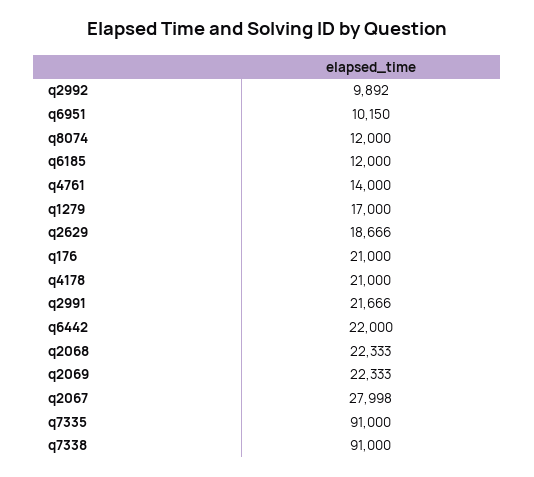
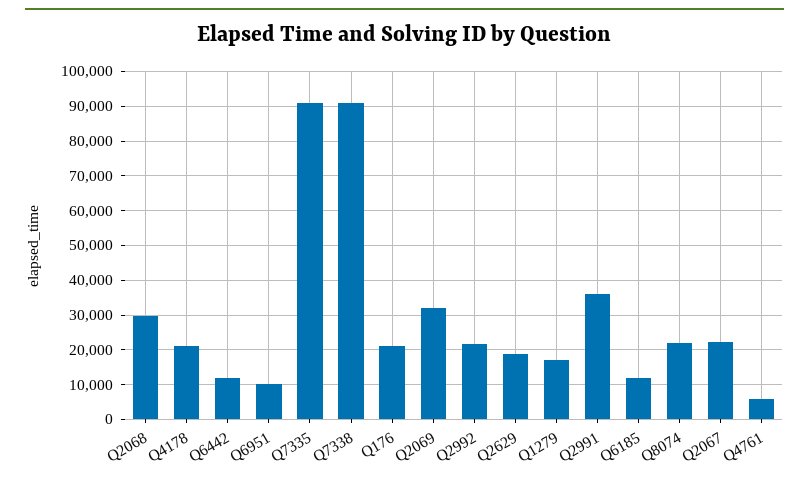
q2992: 9892 -> 22000
q8074: 12000 -> 22000
q4761: 14000 -> 6000
q2991: 21666 -> 36000
q6442: 22000 -> 12000
q2068: 22333 -> 30000
q2069: 22333 -> 32000
q2067: 27998 -> 22000

